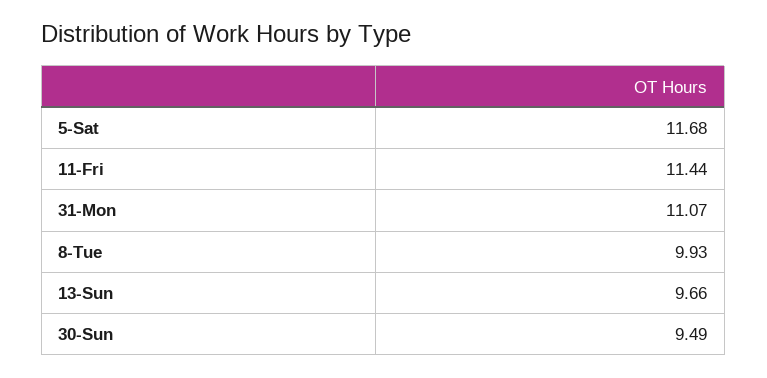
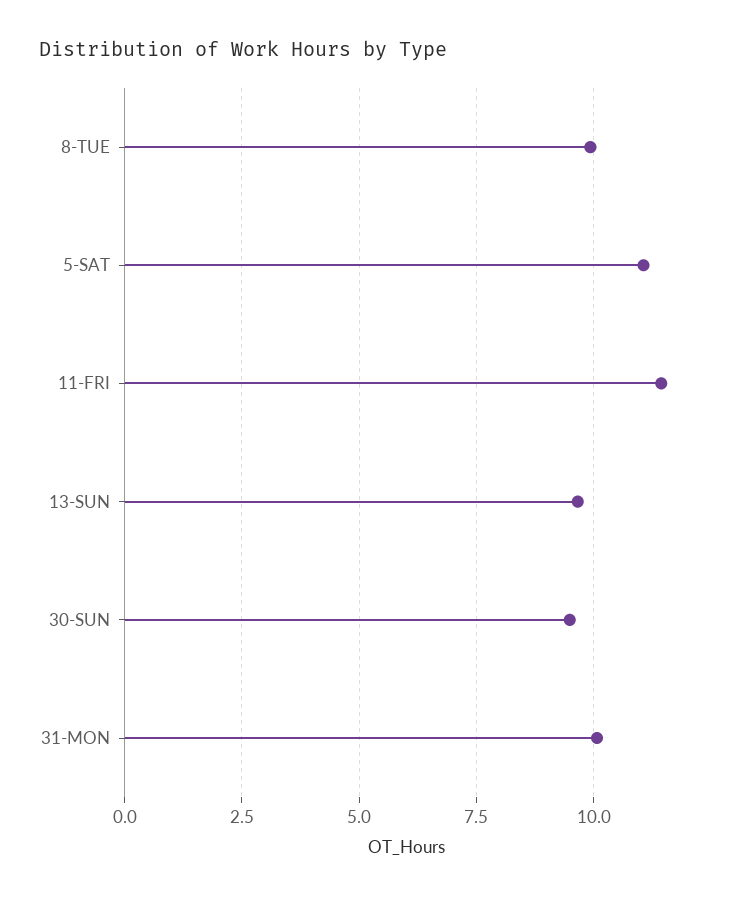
5-Sat: 11.68 -> 11
31-Mon: 11.07 -> 10

